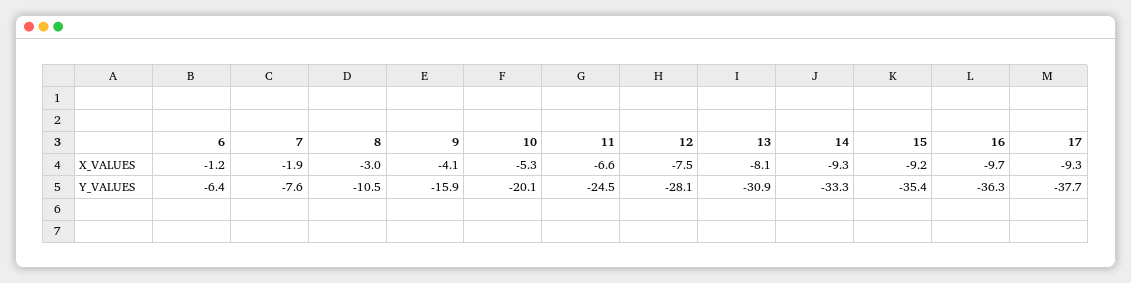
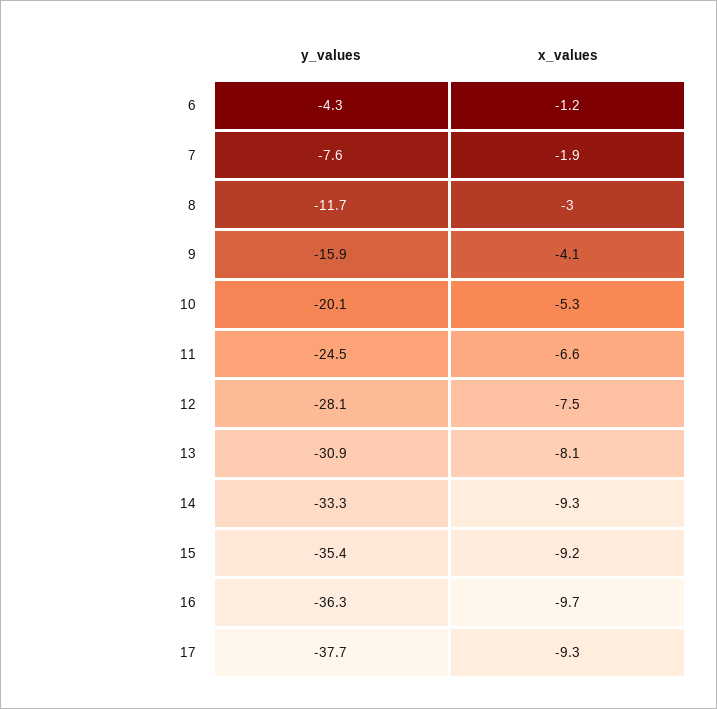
6, Y_VALUES: -6.4 -> -4.3
8, Y_VALUES: -10.5 -> -11.7

